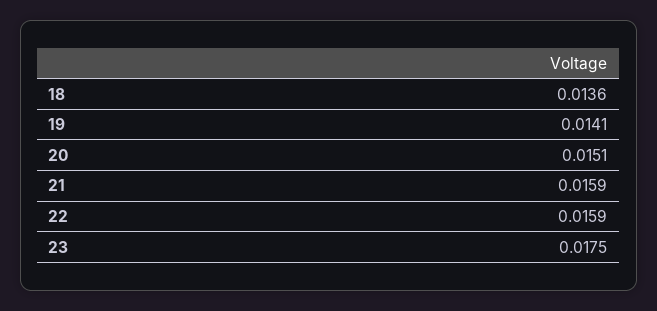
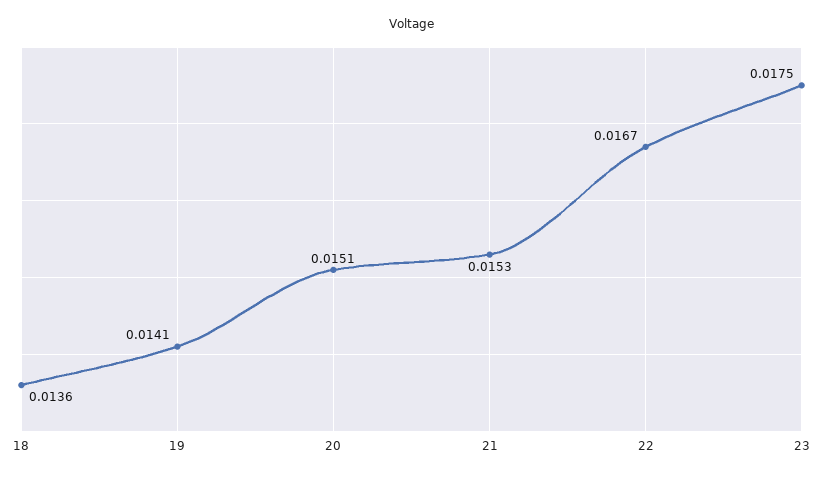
21: 0.0159 -> 0.0153
22: 0.0159 -> 0.0167

